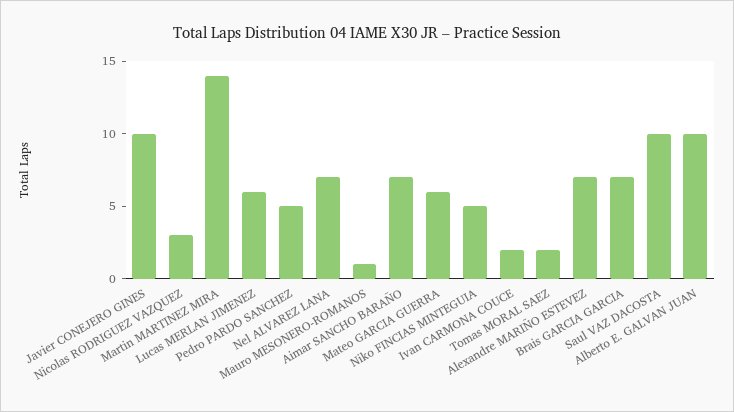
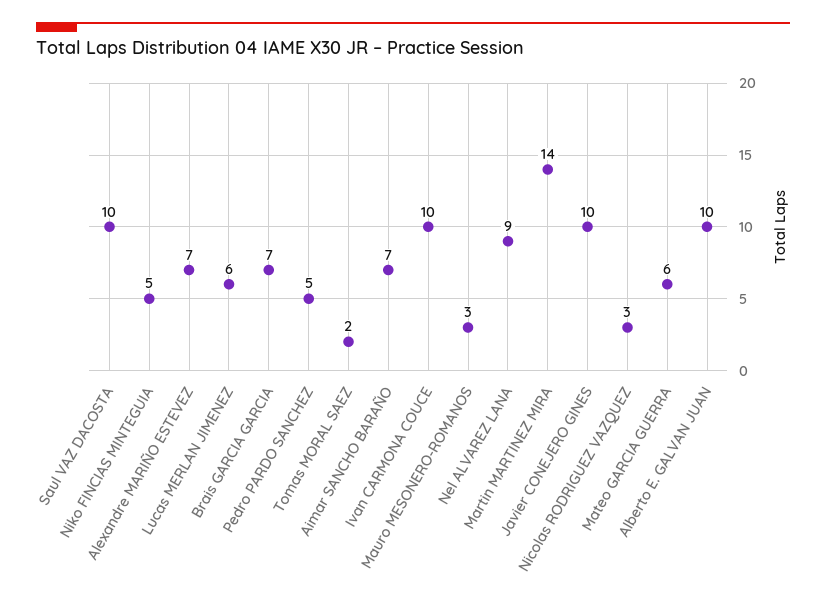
Nel ALVAREZ LANA: 7 -> 9
Mauro MESONERO-ROMANOS: 1 -> 3
Ivan CARMONA COUCE: 2 -> 10

